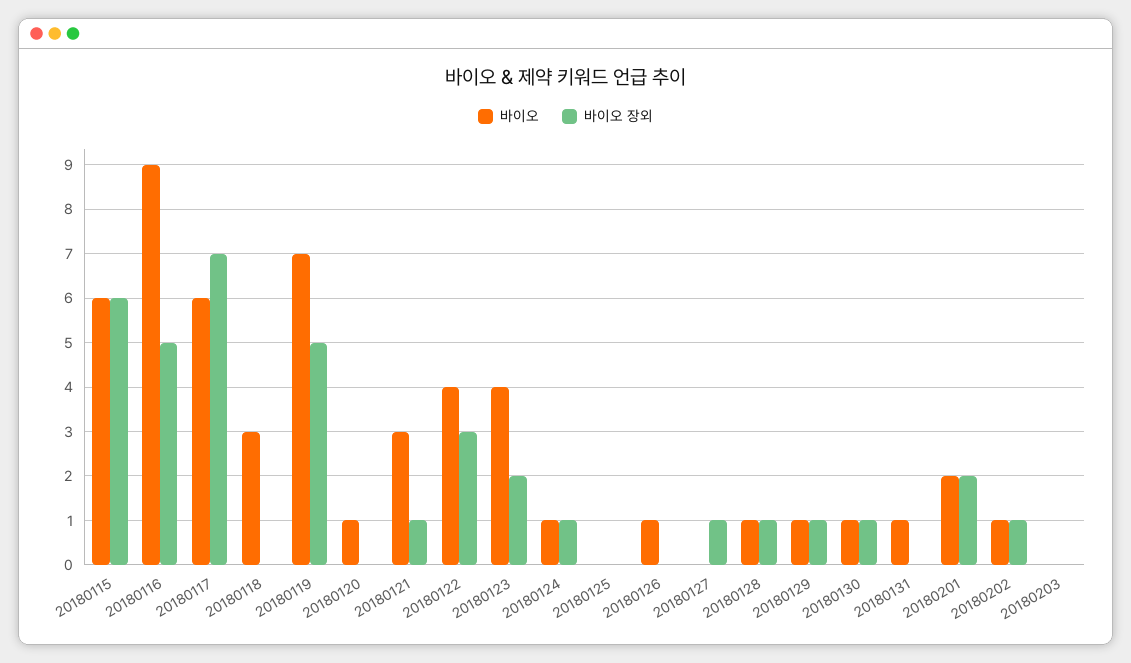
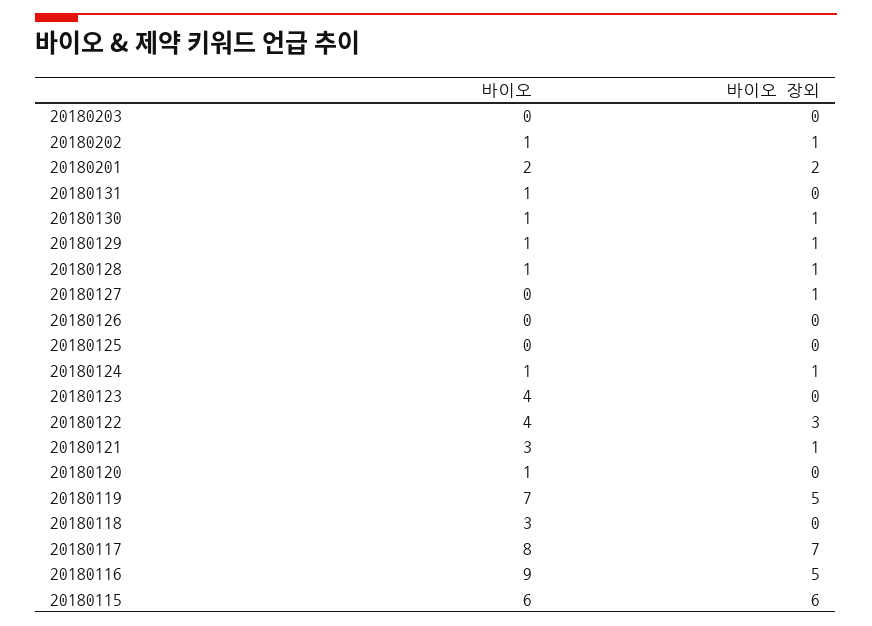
바이오, 20180117: 6 -> 8
바이오 장외, 20180123: 2 -> 0
바이오, 20180126: 1 -> 0

